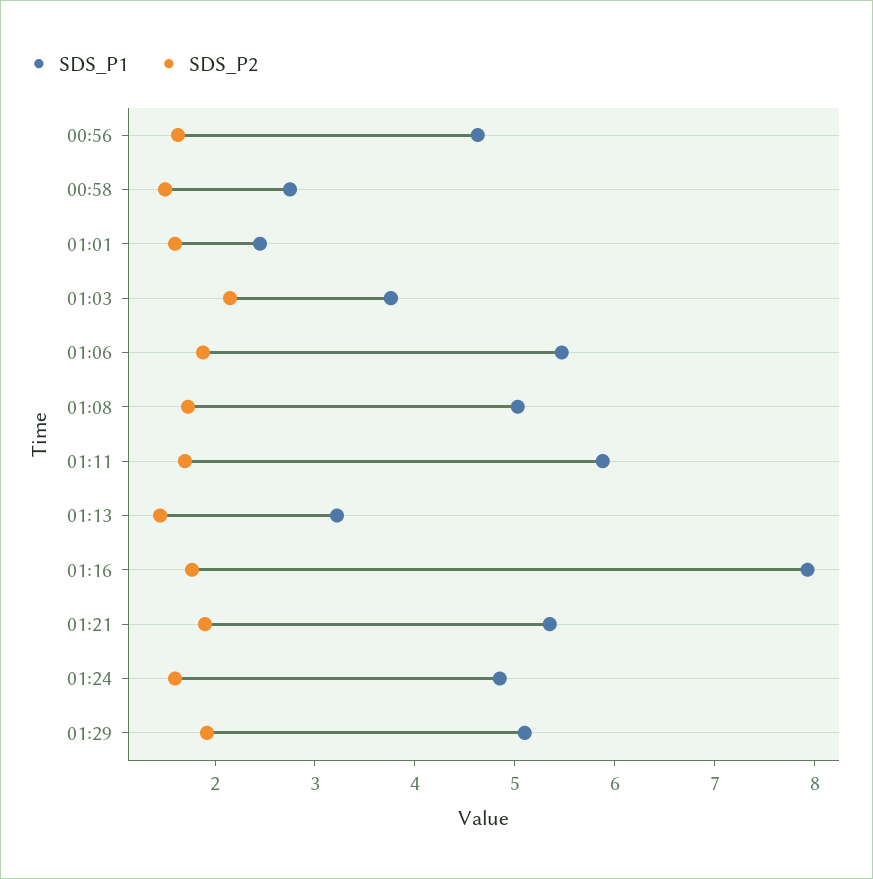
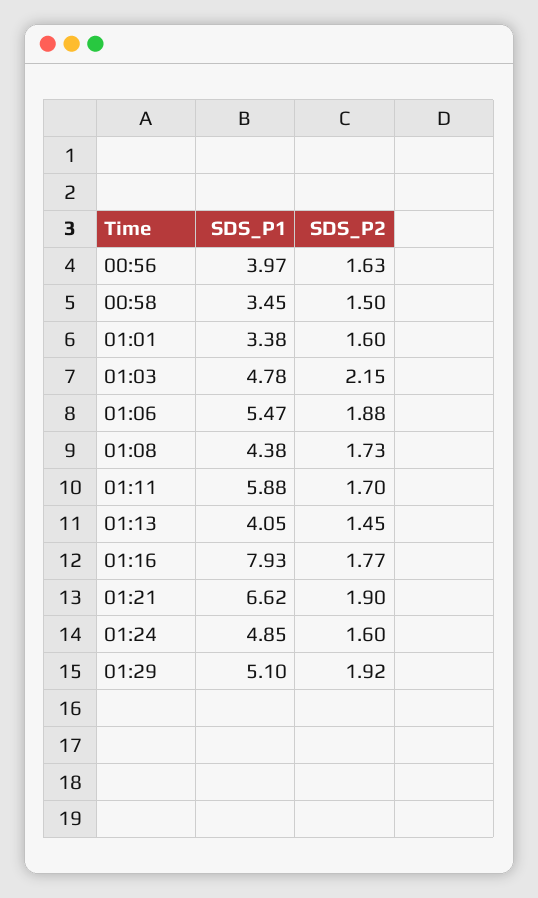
SDS_P1, 00:56: 4.6 -> 3.97
SDS_P1, 00:58: 2.8 -> 3.45
SDS_P1, 01:01: 2.4 -> 3.38
SDS_P1, 01:03: 3.8 -> 4.78
SDS_P1, 01:08: 5 -> 4.38
SDS_P1, 01:13: 3.2 -> 4.05
SDS_P1, 01:21: 5.4 -> 6.62

